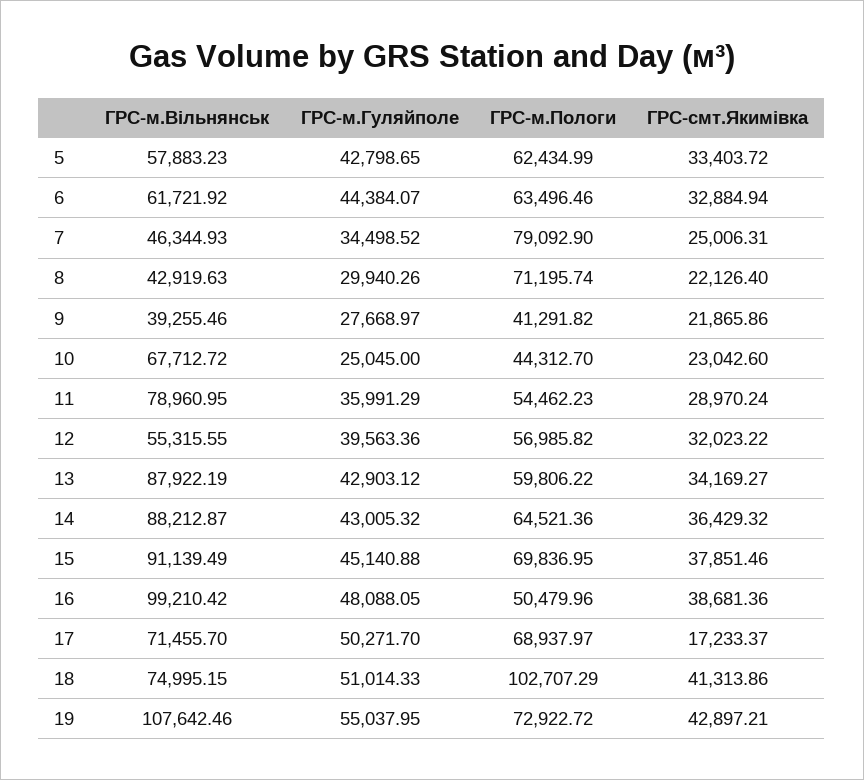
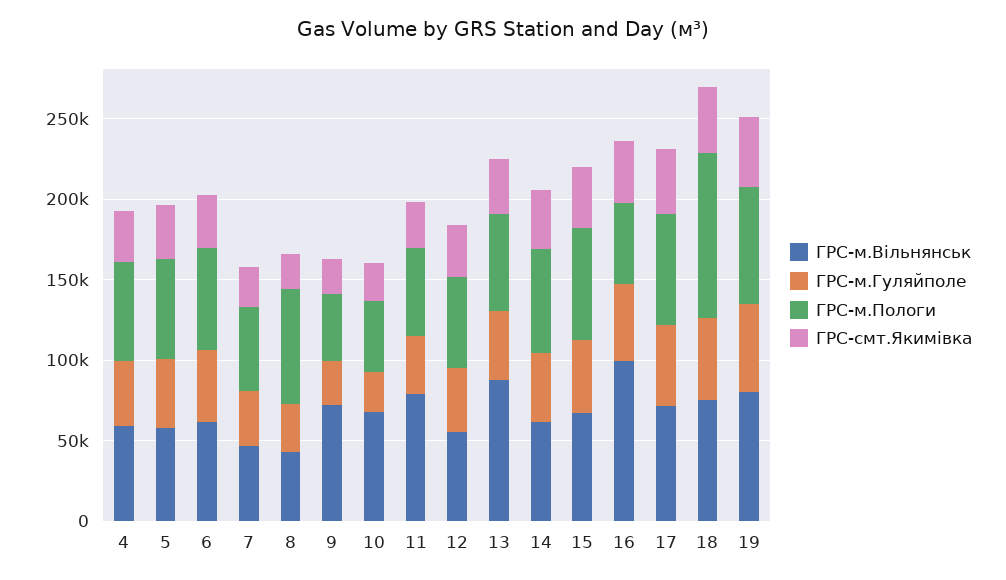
ГРС-м.Пологи, 7: 79092.9 -> 50000
ГРС-м.Вільнянськ, 9: 39255.46 -> 70000
ГРС-м.Вільнянськ, 14: 88212.87 -> 60000
ГРС-м.Вільнянськ, 15: 91139.49 -> 70000
ГРС-смт.Якимівка, 17: 17233.37 -> 40000
ГРС-м.Вільнянськ, 19: 107642.46 -> 80000
ГРС-м.Вільнянськ, 4: none -> 60000
ГРС-м.Гуляйполе, 4: none -> 40000
ГРС-м.Пологи, 4: none -> 60000
ГРС-смт.Якимівка, 4: none -> 30000

